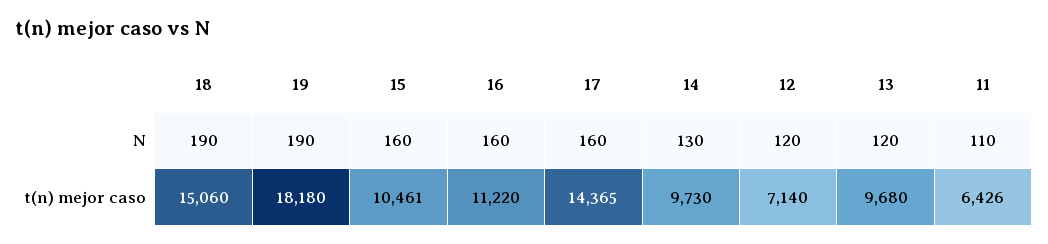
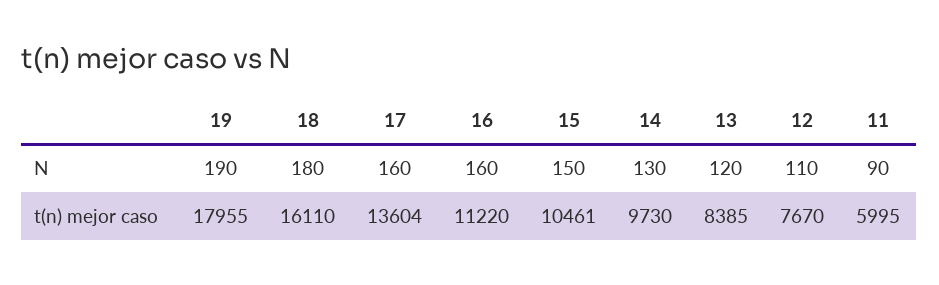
18, N: 190 -> 180
15, N: 160 -> 150
12, N: 120 -> 110
11, N: 110 -> 90
18, t(n) mejor caso: 15060 -> 16110
19, t(n) mejor caso: 18180 -> 17955
17, t(n) mejor caso: 14365 -> 13604
12, t(n) mejor caso: 7140 -> 7670
13, t(n) mejor caso: 9680 -> 8385
11, t(n) mejor caso: 6426 -> 5995

